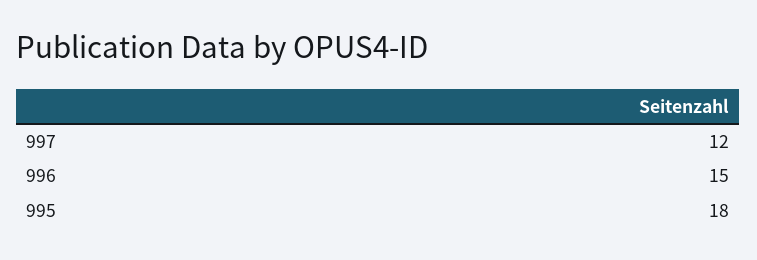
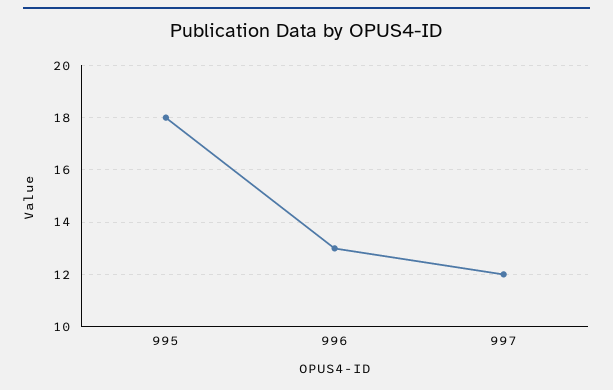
996: 15 -> 13

